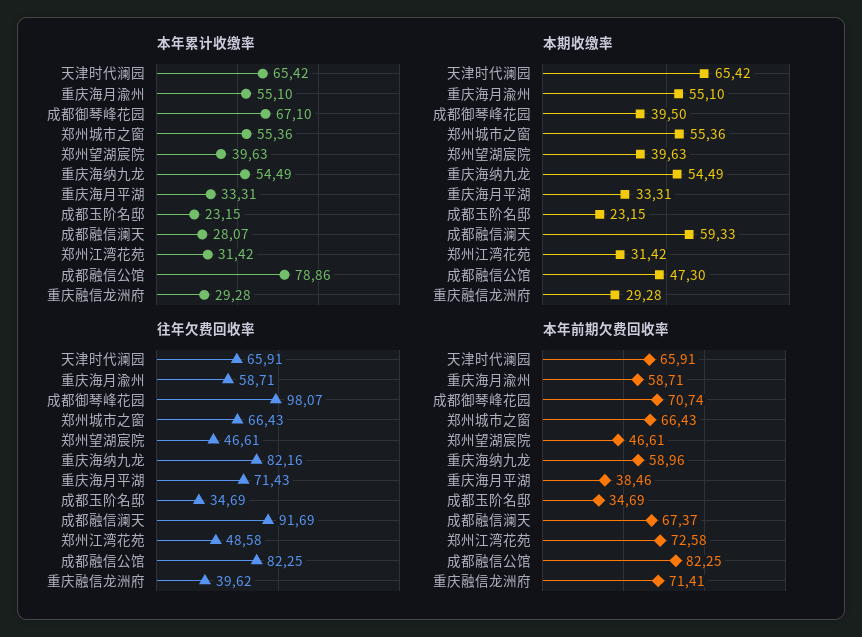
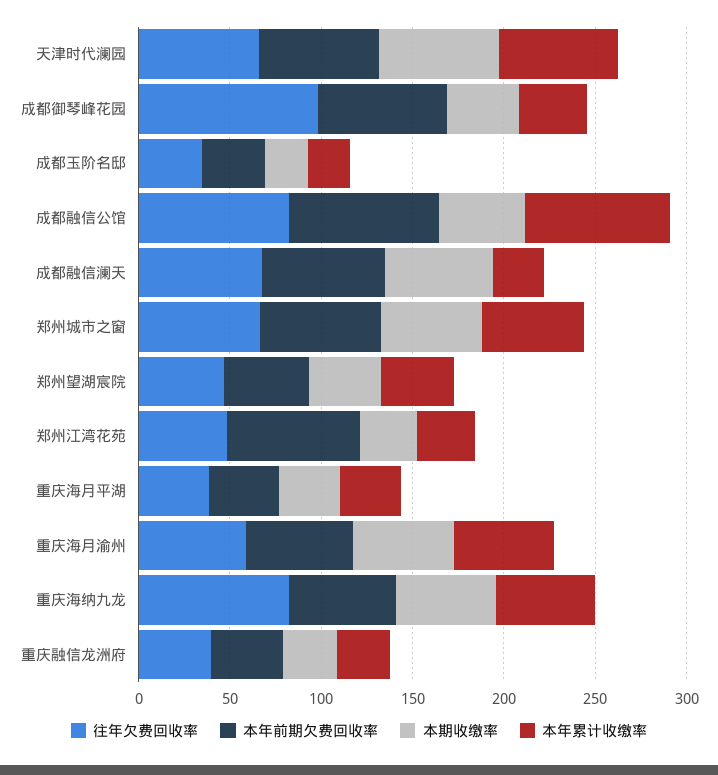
本年累计收缴率, 成都御琴峰花园: 67.1 -> 40
往年欠费回收率, 重庆海月平湖: 71.43 -> 40
往年欠费回收率, 成都融信澜天: 91.69 -> 70
本年前期欠费回收率, 重庆融信龙洲府: 71.41 -> 40

